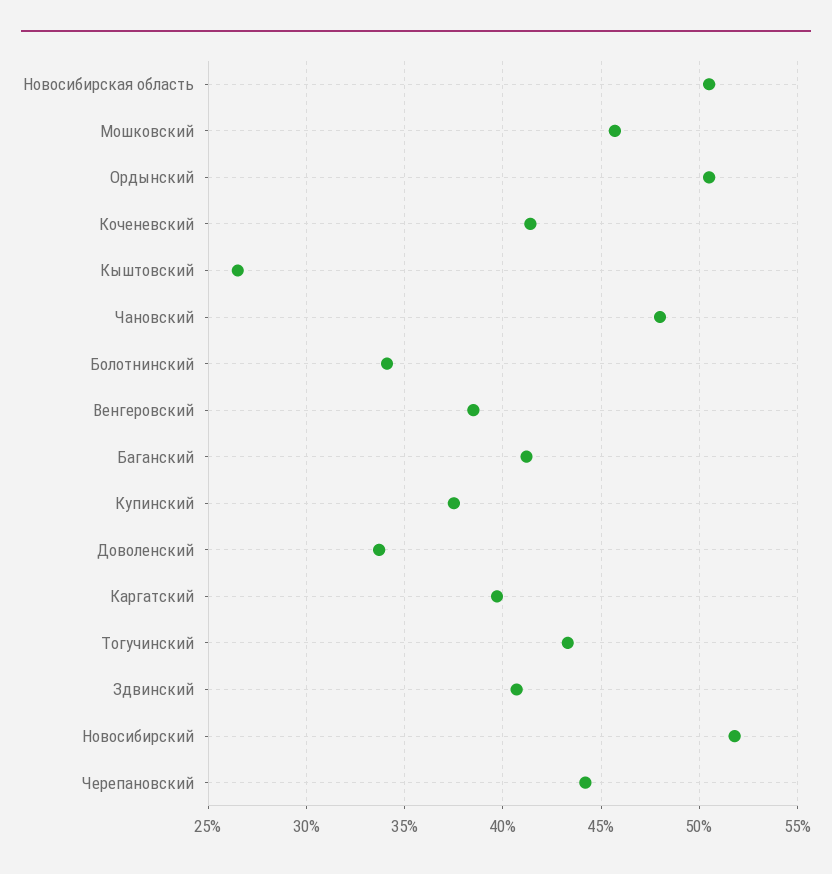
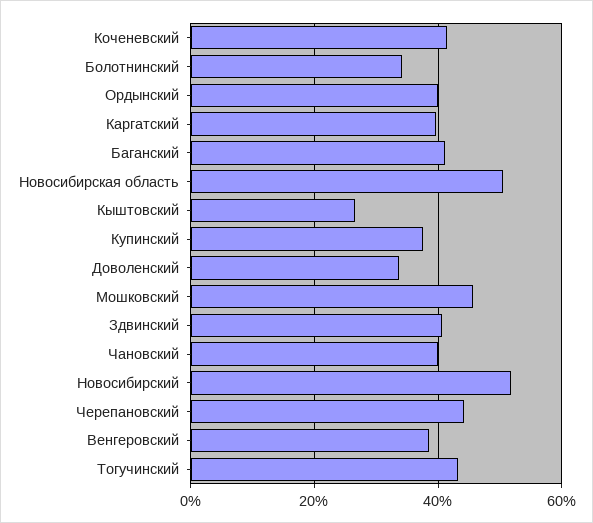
Ордынский: 50.5 -> 40
Чановский: 48 -> 40

